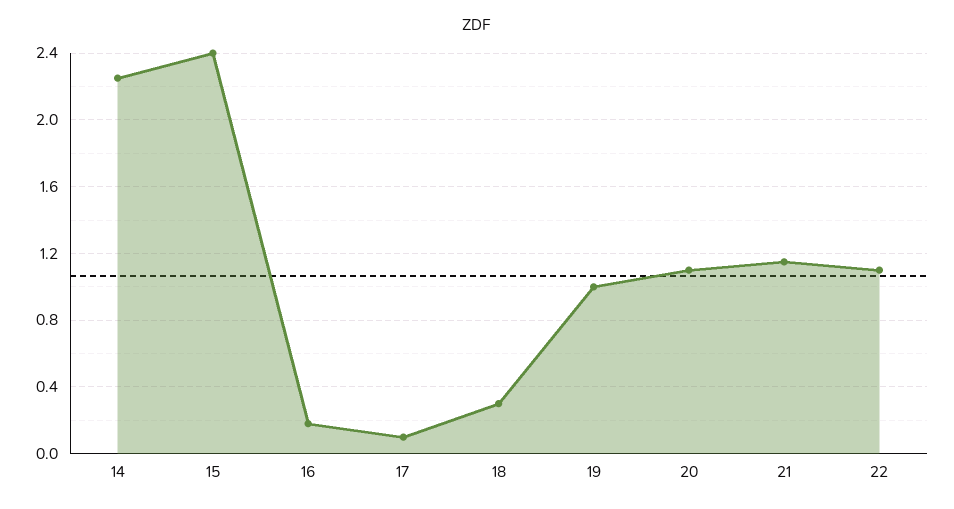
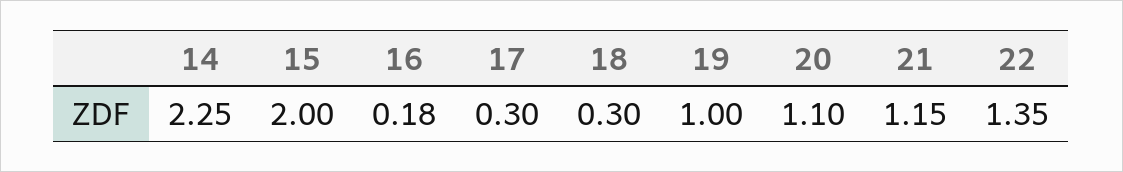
15: 2.4 -> 2
17: 0.1 -> 0.3
22: 1.1 -> 1.35

